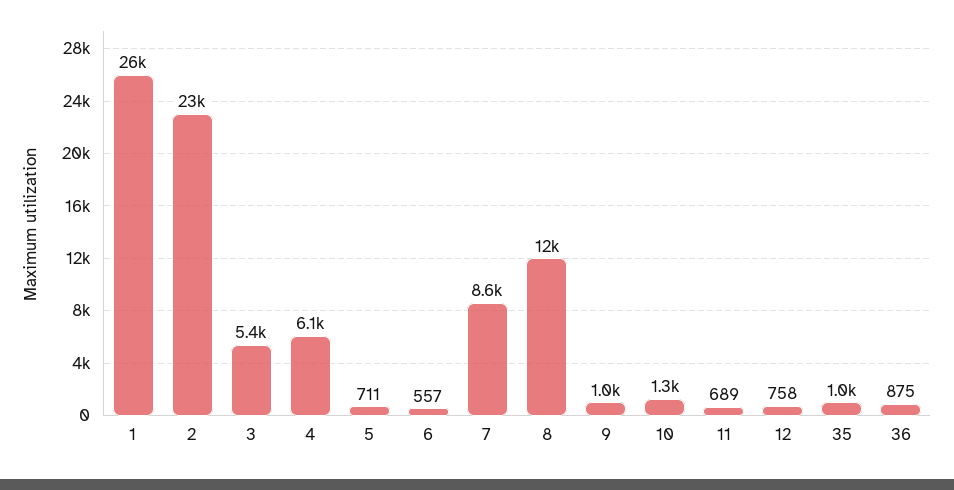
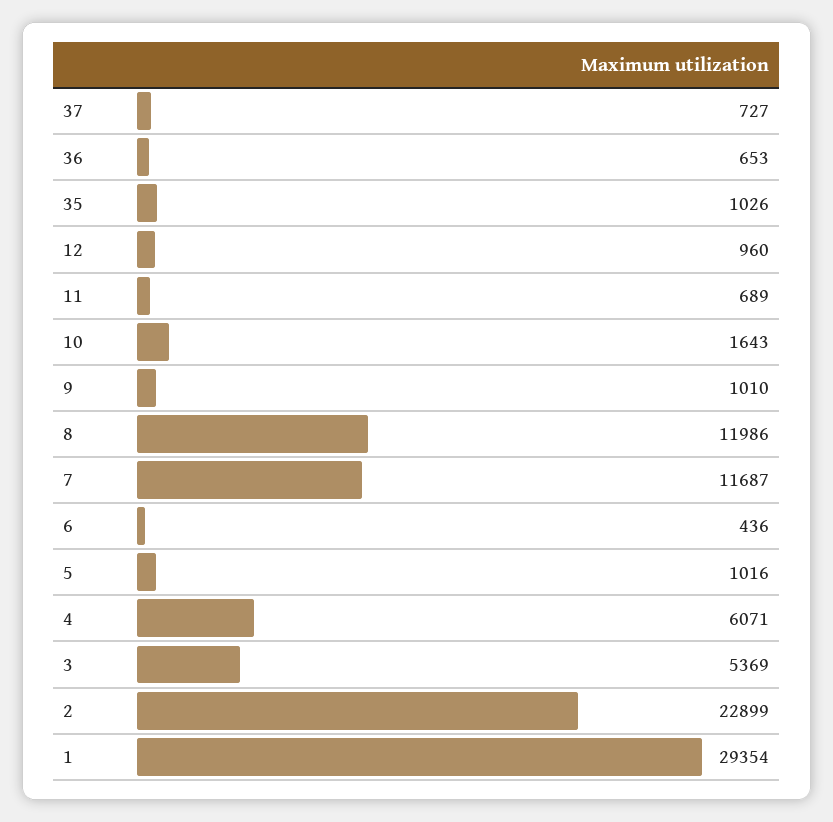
1: 26000 -> 29354
5: 711 -> 1016
6: 557 -> 436
7: 8600 -> 11687
10: 1300 -> 1643
12: 758 -> 960
36: 875 -> 653
37: none -> 727

